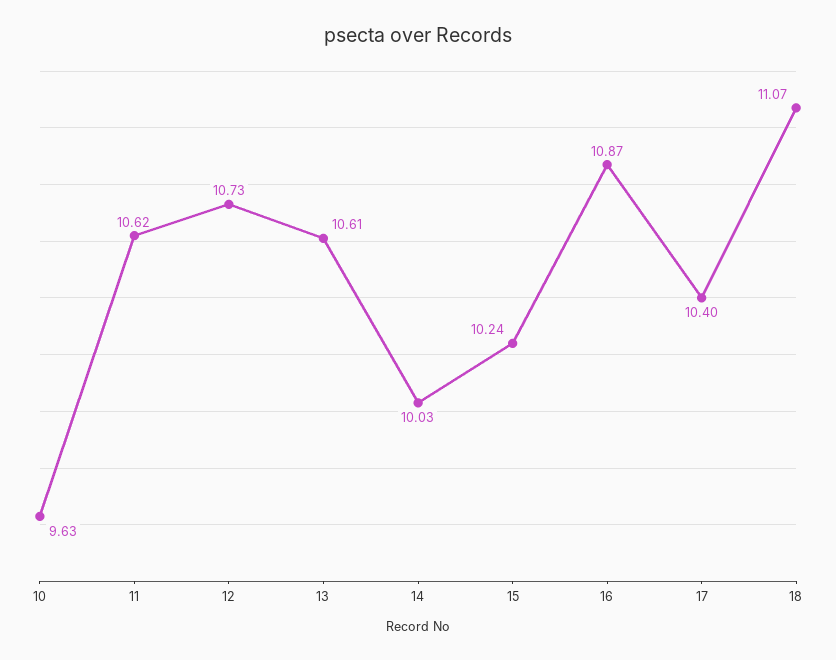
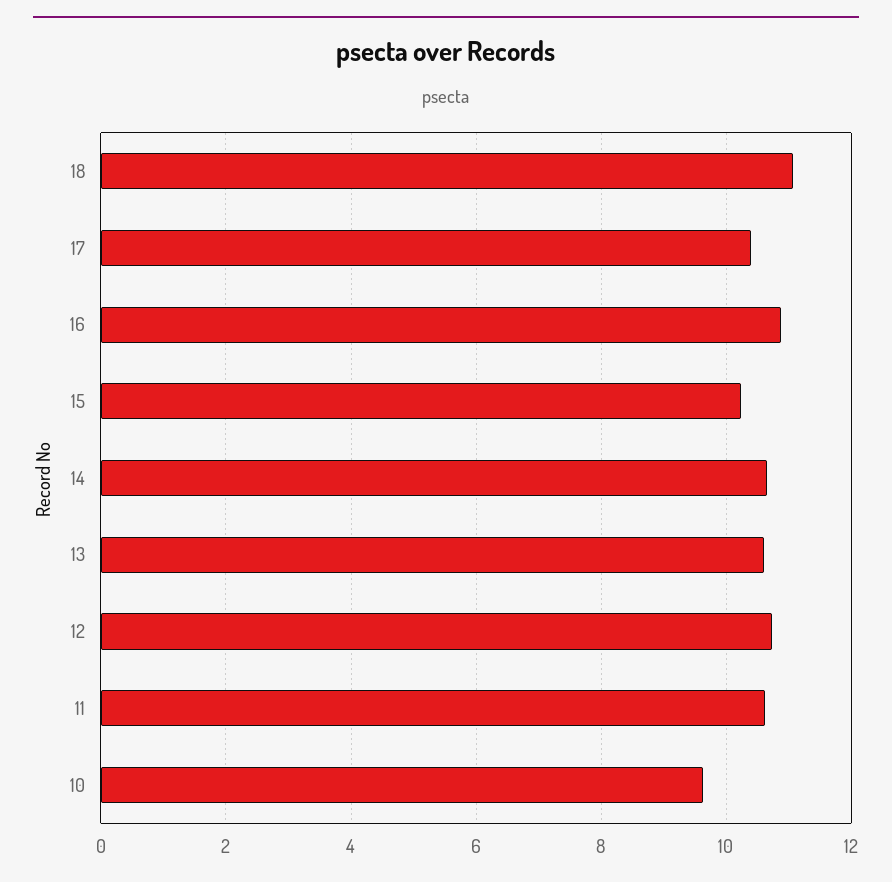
14: 10.03 -> 10.6

